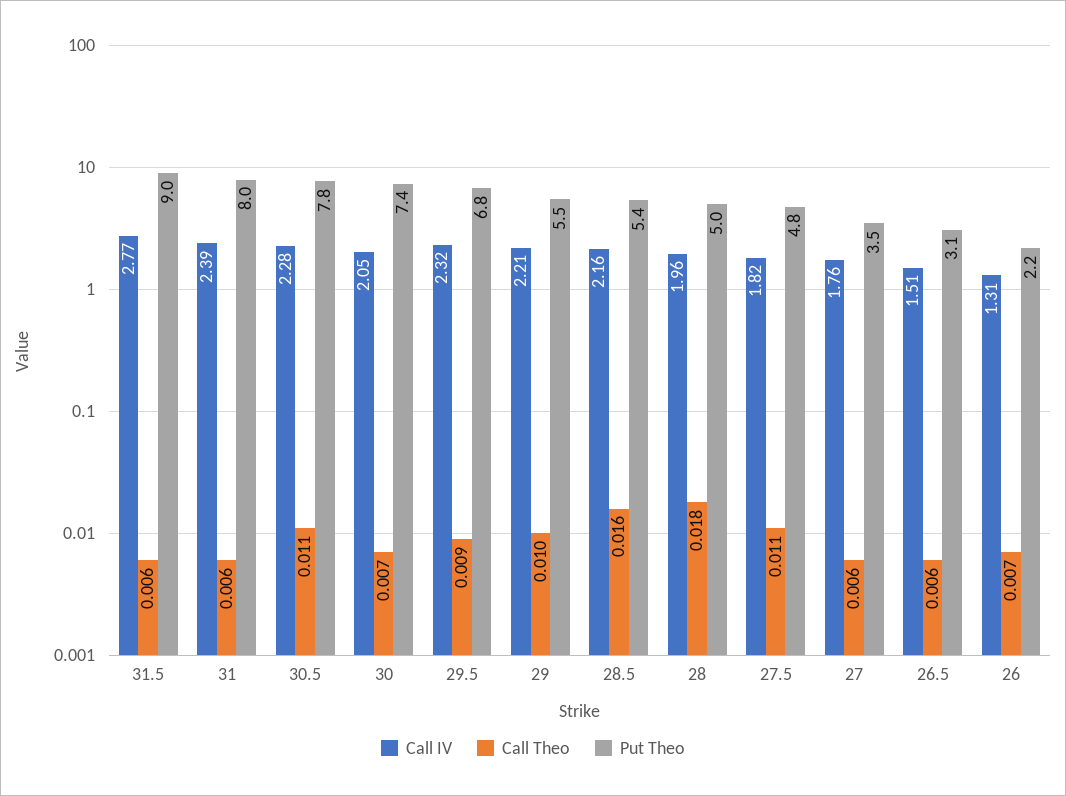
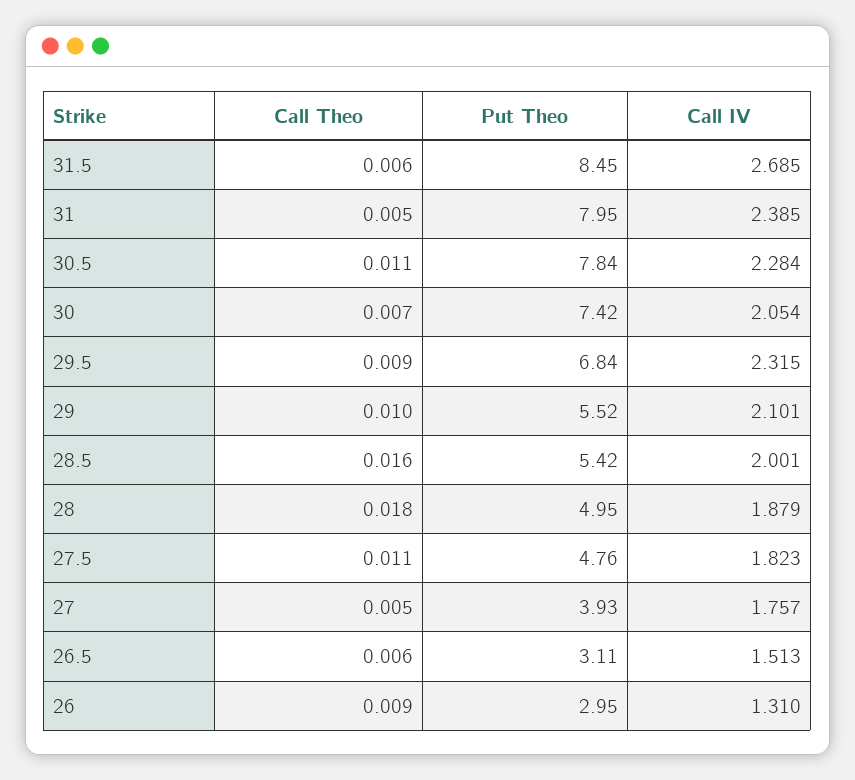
Call IV, 31.5: 2.77 -> 2.685
Put Theo, 31.5: 9 -> 8.45
Call Theo, 31: 0.006 -> 0.005
Call IV, 29: 2.21 -> 2.101
Call IV, 28.5: 2.16 -> 2.001
Call IV, 28: 1.96 -> 1.879
Call Theo, 27: 0.006 -> 0.005
Put Theo, 27: 3.5 -> 3.93
Call Theo, 26: 0.007 -> 0.009
Put Theo, 26: 2.2 -> 2.95

